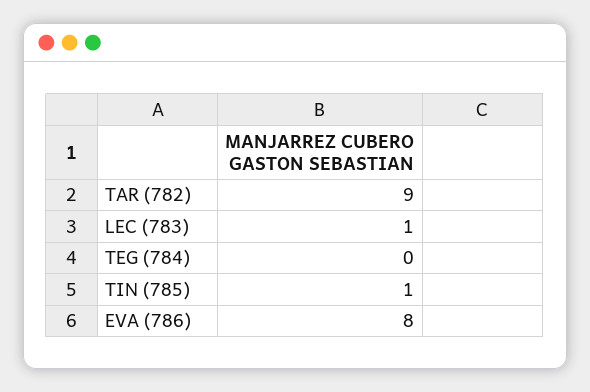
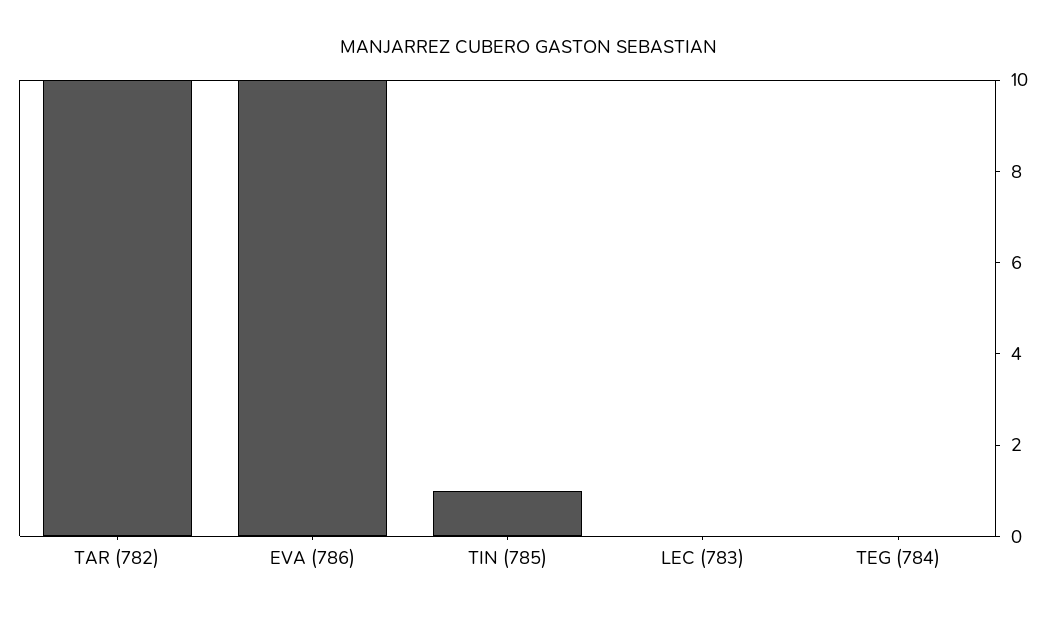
TAR (782): 9 -> 10
LEC (783): 1 -> 0
EVA (786): 8 -> 10

